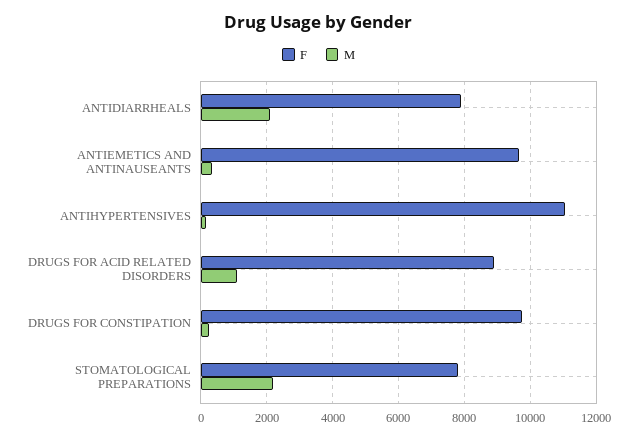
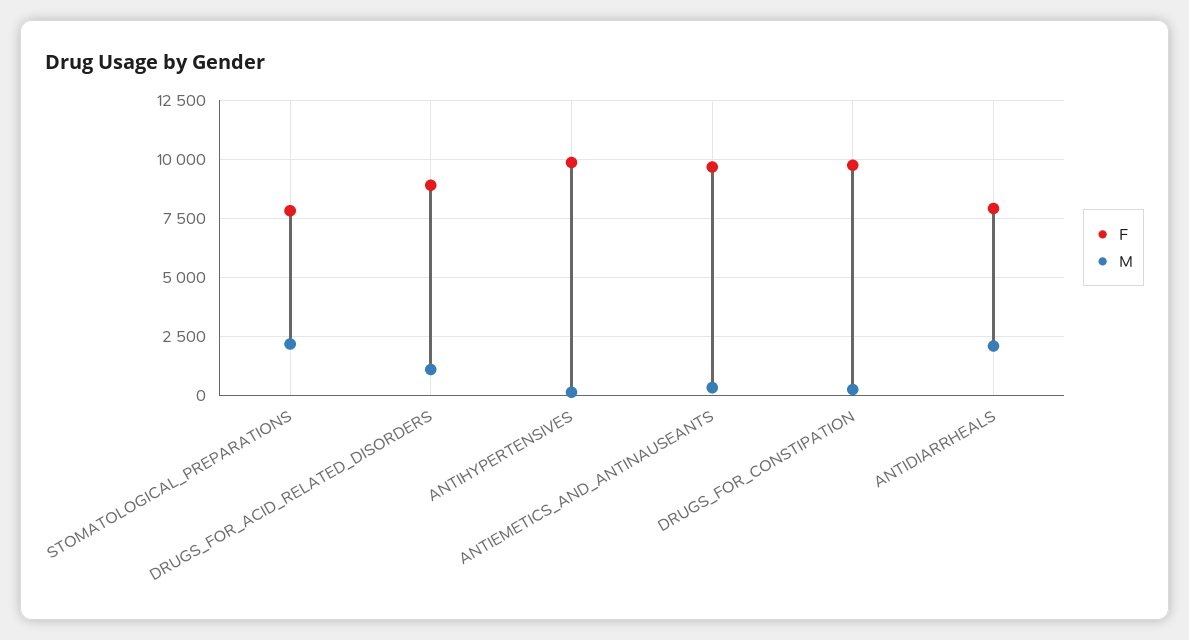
F, ANTIHYPERTENSIVES: 11000 -> 10000

